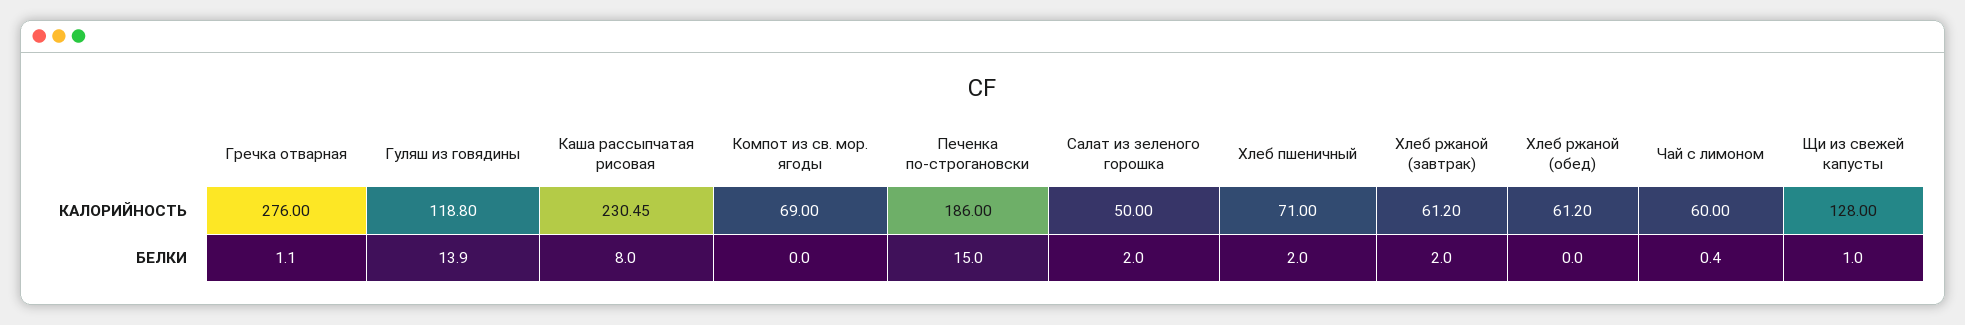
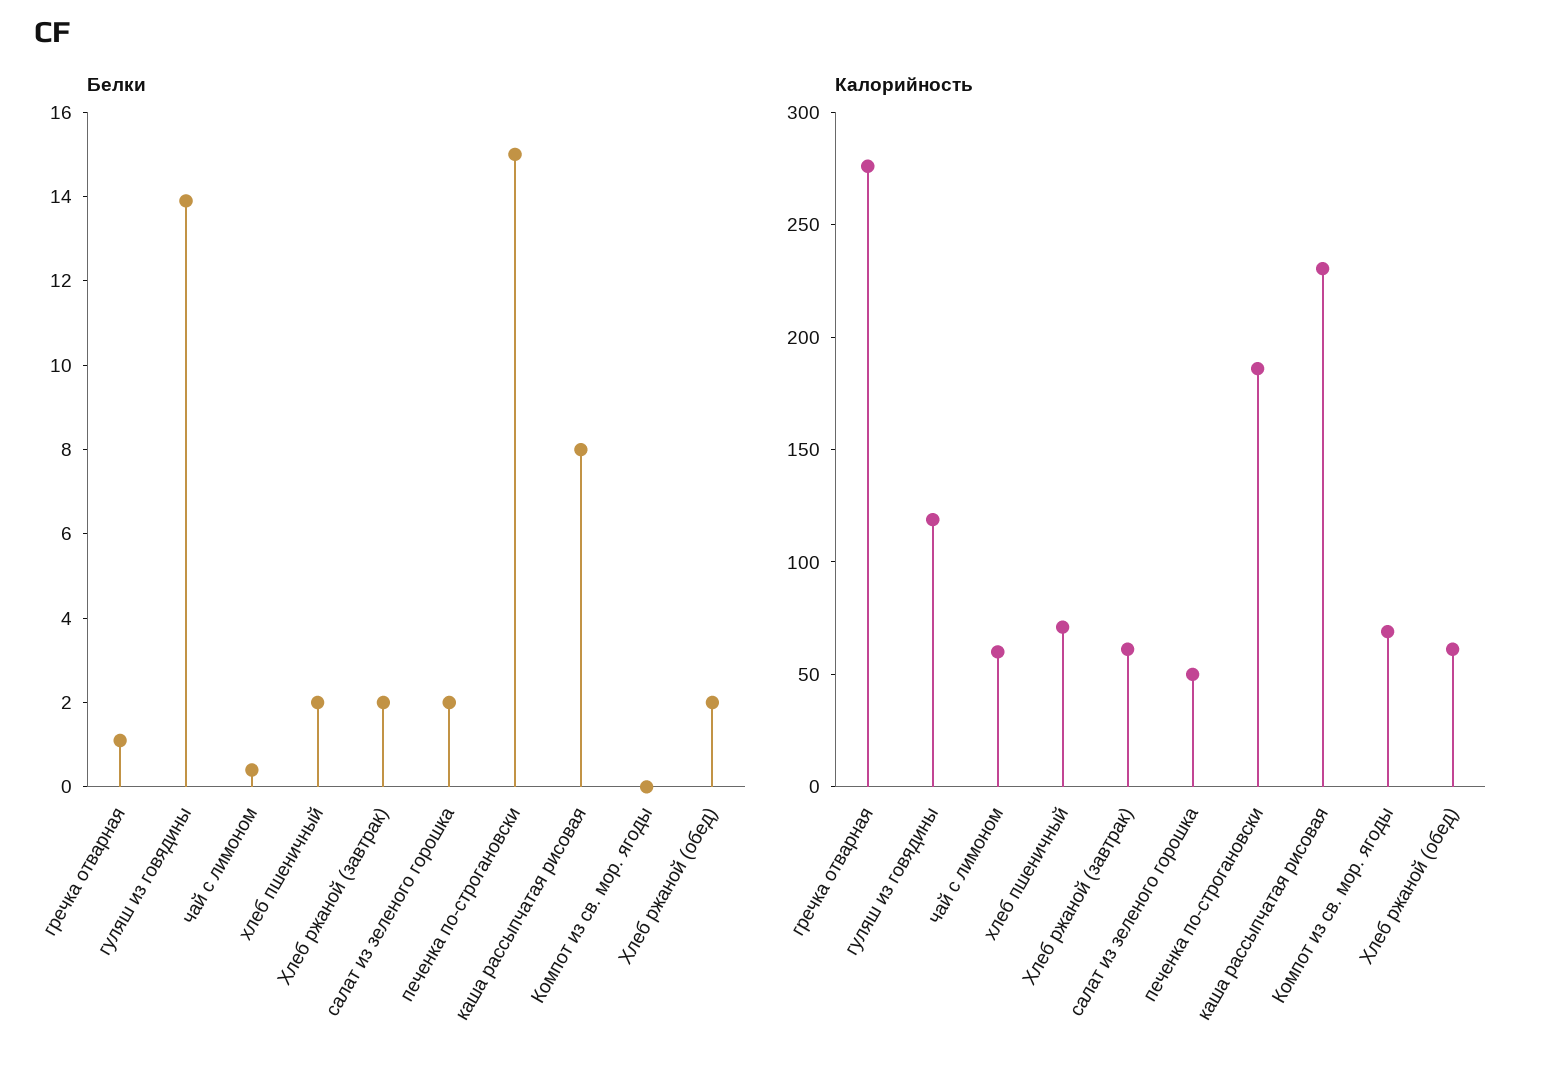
КАЛОРИЙНОСТЬ, Щи из свежей капусты: 128 -> none
БЕЛКИ, Хлеб ржаной (обед): 0 -> 2
БЕЛКИ, Щи из свежей капусты: 1 -> none

